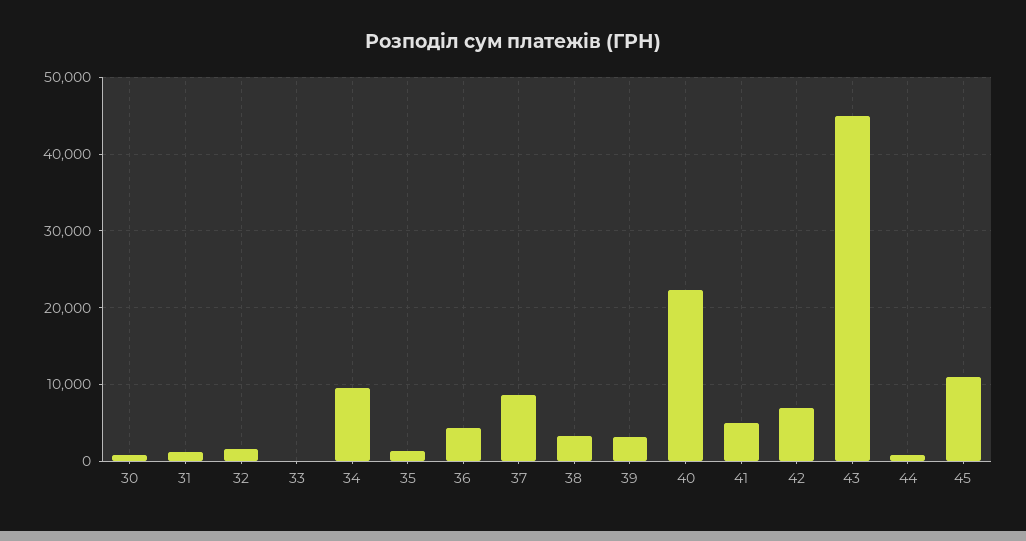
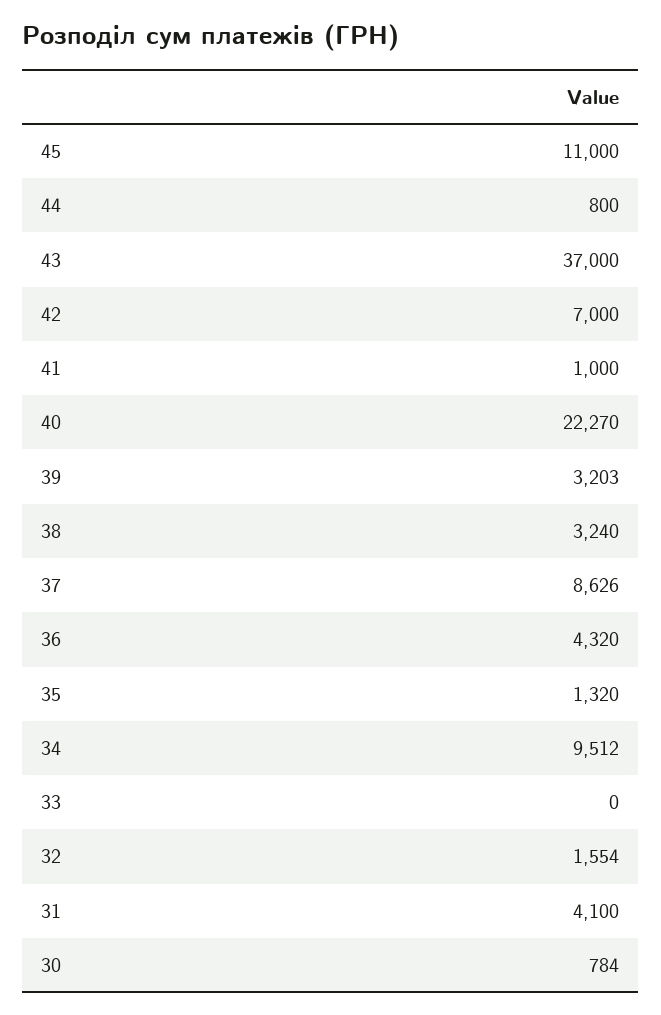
31: 1000 -> 4100
41: 5000 -> 1000
43: 45000 -> 37000

